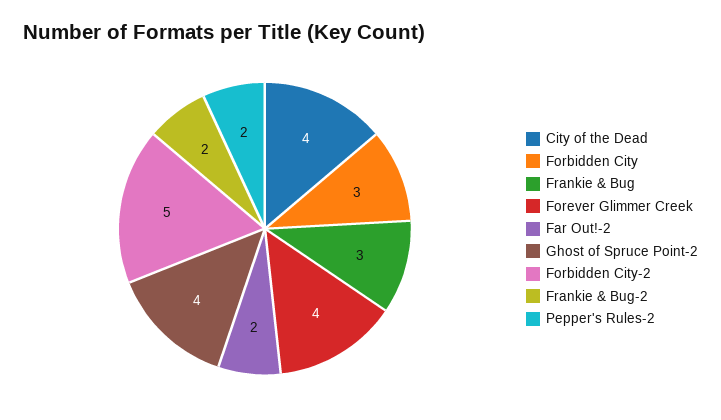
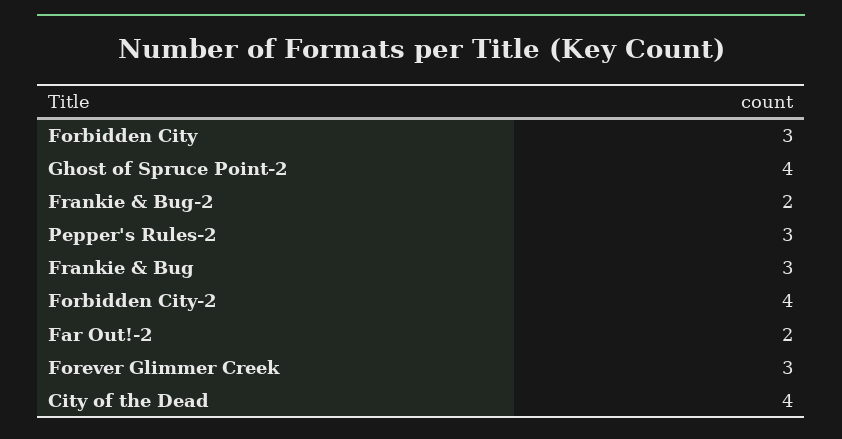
Forever Glimmer Creek: 4 -> 3
Forbidden City-2: 5 -> 4
Pepper's Rules-2: 2 -> 3

